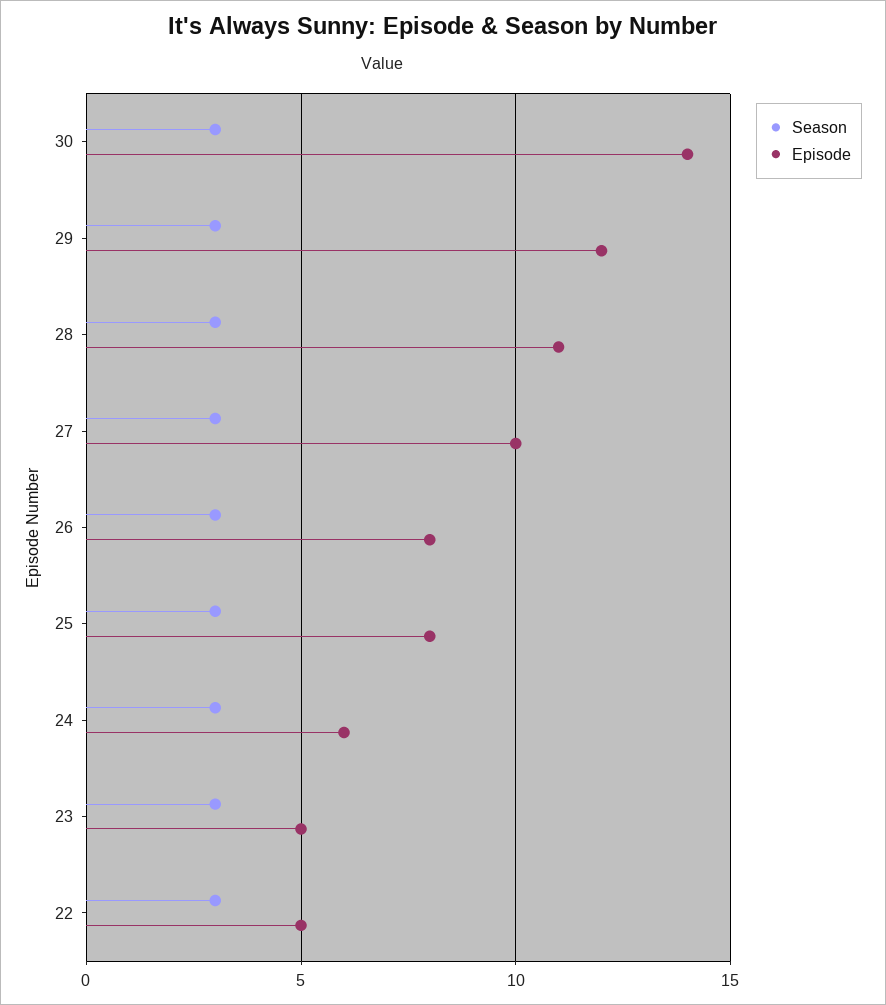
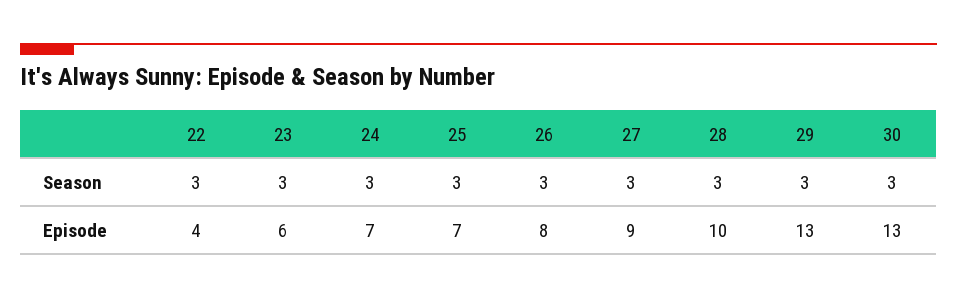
Episode, 30: 14 -> 13
Episode, 29: 12 -> 13
Episode, 28: 11 -> 10
Episode, 27: 10 -> 9
Episode, 25: 8 -> 7
Episode, 24: 6 -> 7
Episode, 23: 5 -> 6
Episode, 22: 5 -> 4

